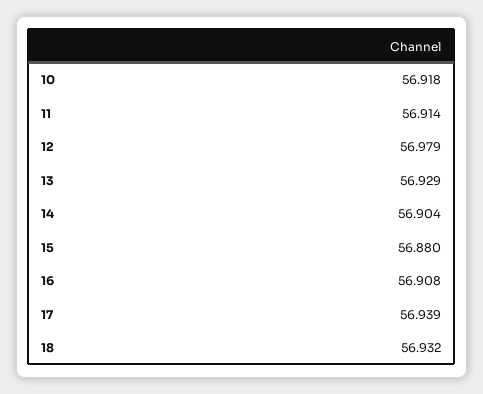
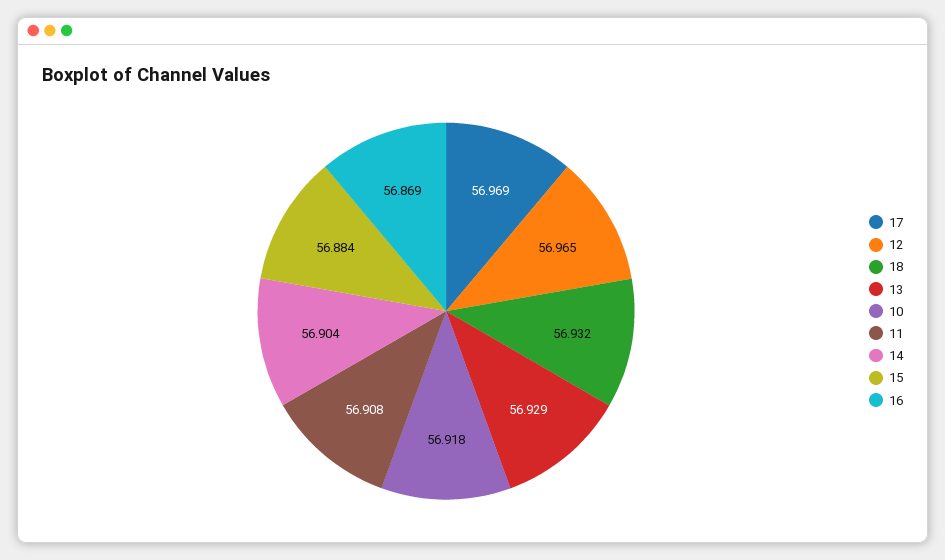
11: 56.914 -> 56.908
12: 56.979 -> 56.965
15: 56.88 -> 56.884
16: 56.908 -> 56.869
17: 56.939 -> 56.969

